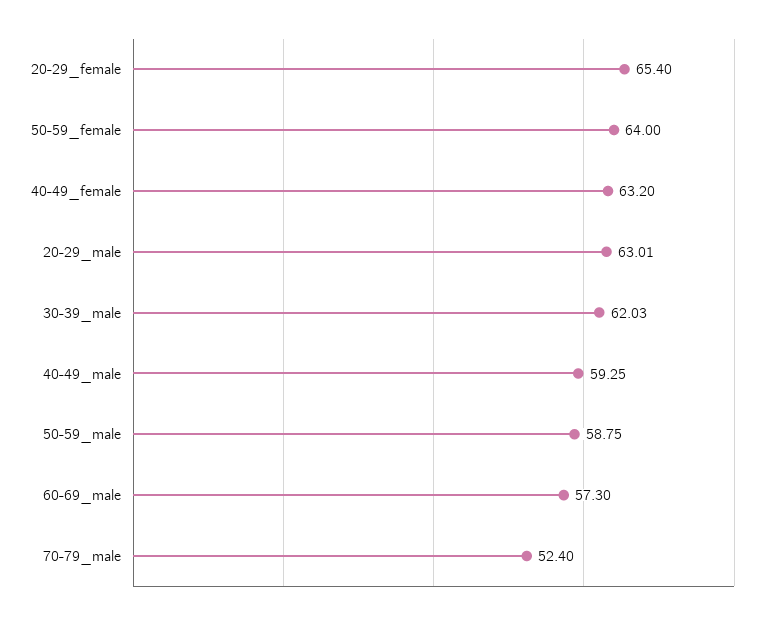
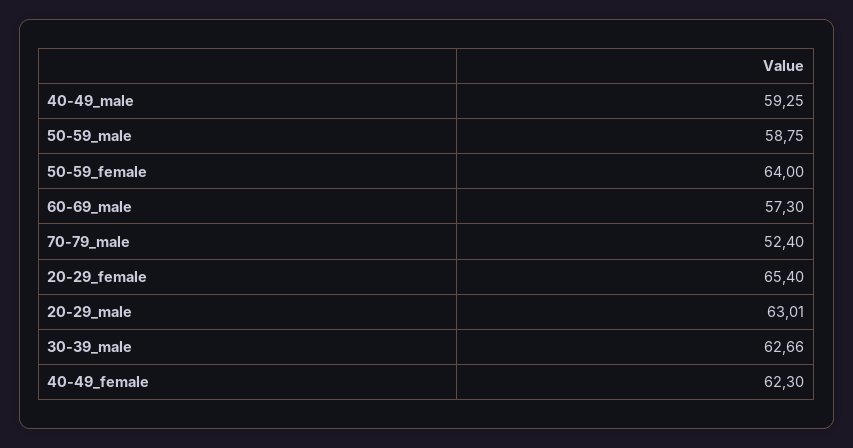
40-49_female: 63.2 -> 62.3
30-39_male: 62.03 -> 62.66

